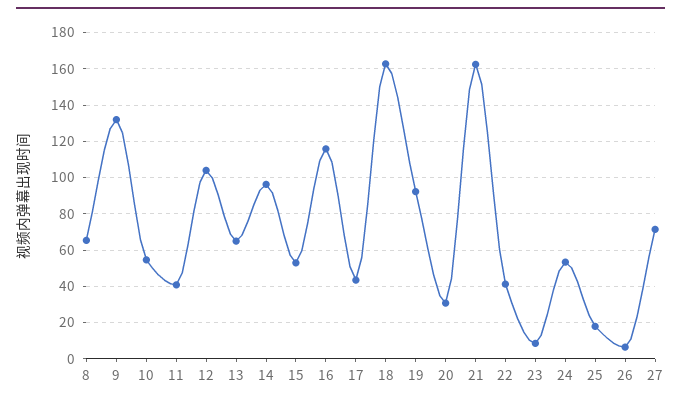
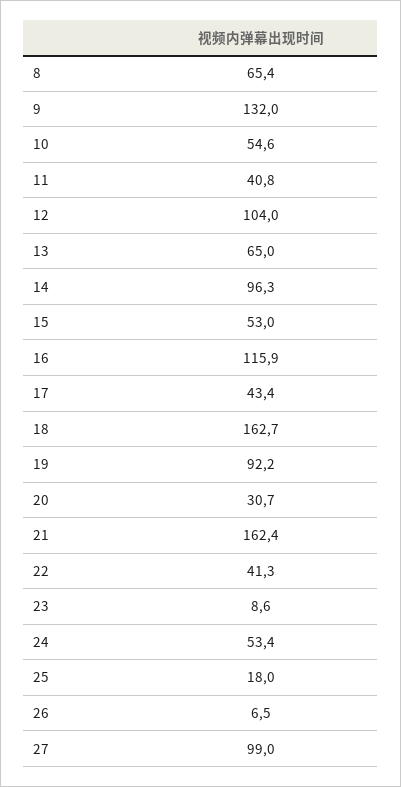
27: 70 -> 99

